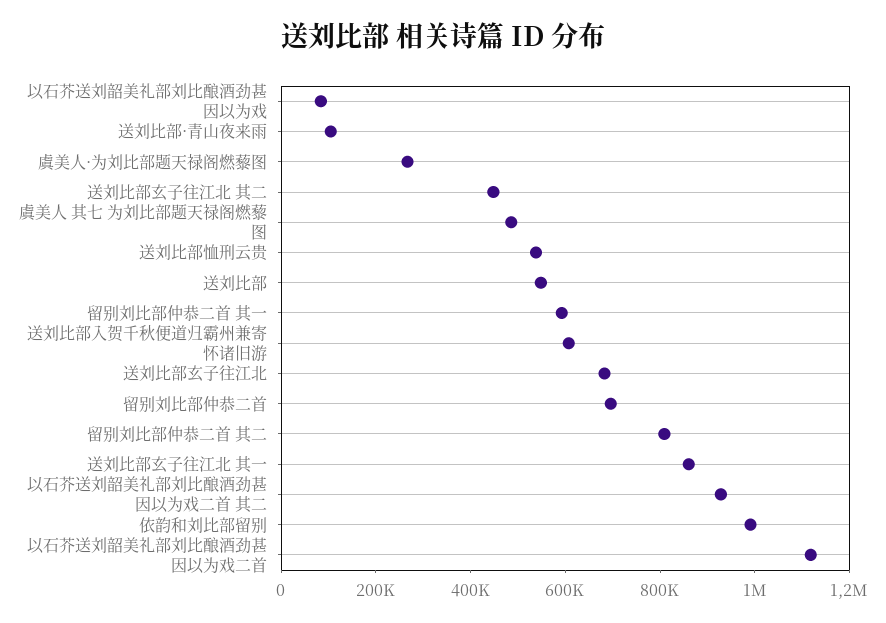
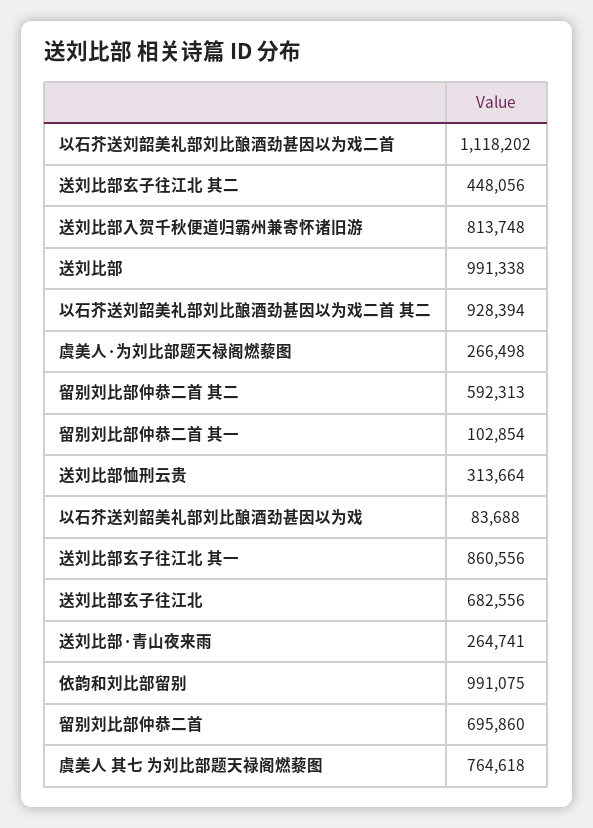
送刘比部·青山夜来雨: 100000 -> 264741
虞美人 其七 为刘比部题天禄阁燃藜图: 500000 -> 764618
送刘比部恤刑云贵: 550000 -> 313664
送刘比部: 550000 -> 991338
留别刘比部仲恭二首 其一: 600000 -> 102854
送刘比部入贺千秋便道归霸州兼寄怀诸旧游: 600000 -> 813748
留别刘比部仲恭二首 其二: 800000 -> 592313

